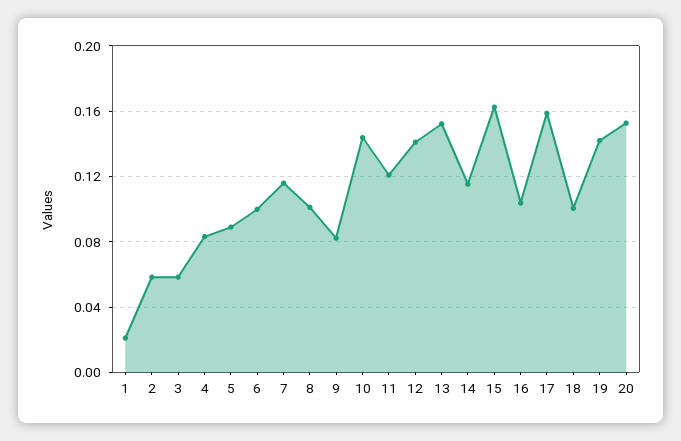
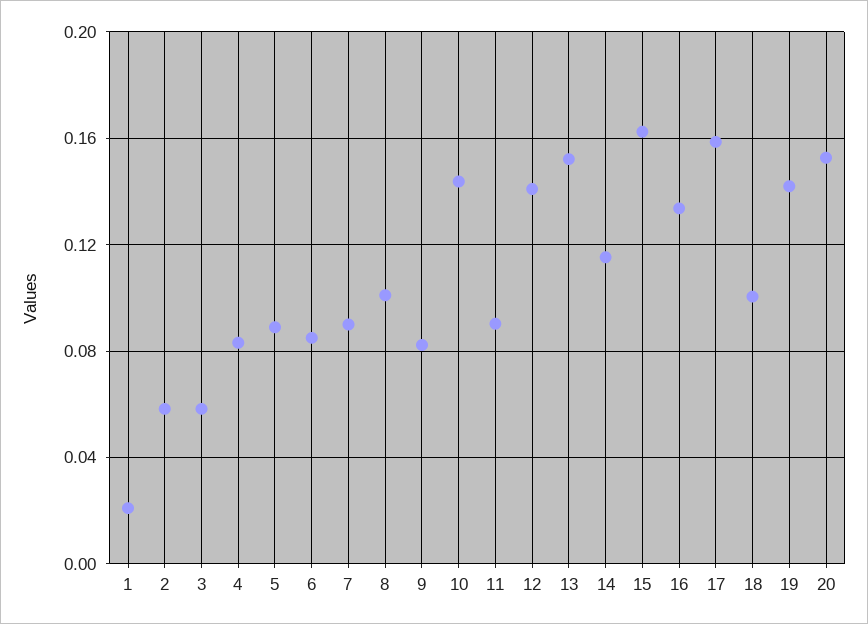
6: 0.1 -> 0.085
7: 0.115 -> 0.09
11: 0.12 -> 0.09
16: 0.105 -> 0.135

